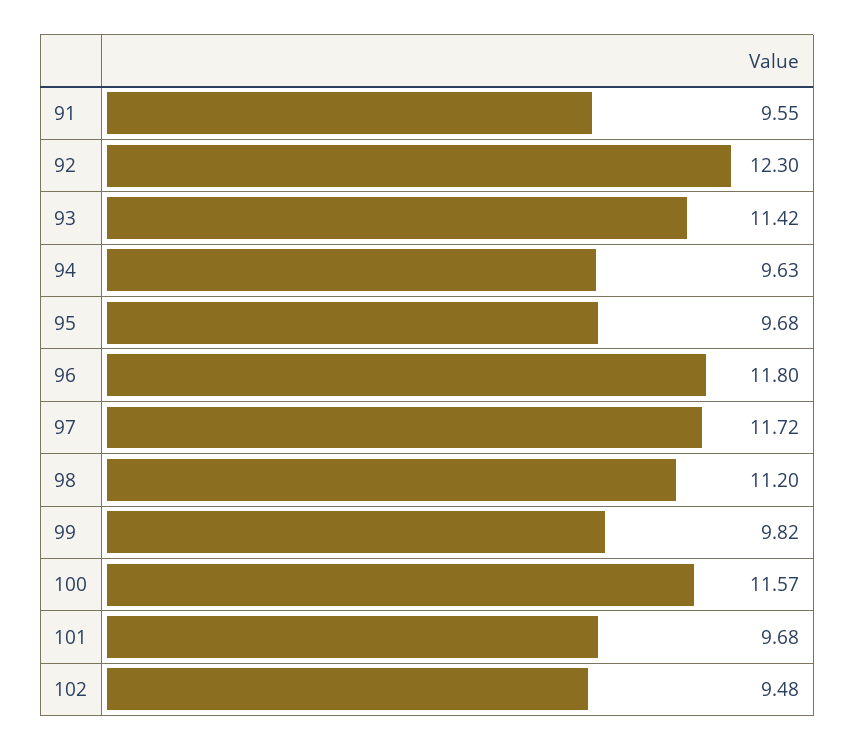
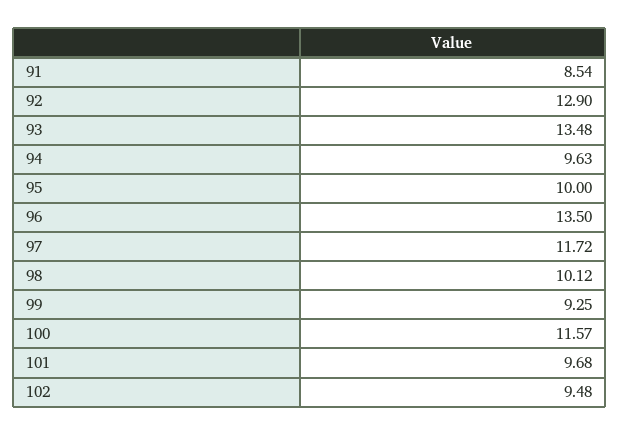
91: 9.55 -> 8.54
92: 12.3 -> 12.9
93: 11.42 -> 13.48
95: 9.68 -> 10
96: 11.8 -> 13.5
98: 11.2 -> 10.12
99: 9.82 -> 9.25

